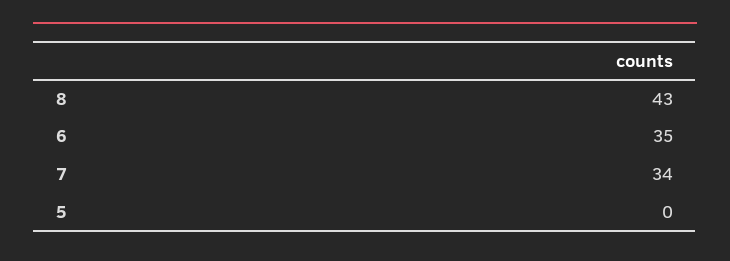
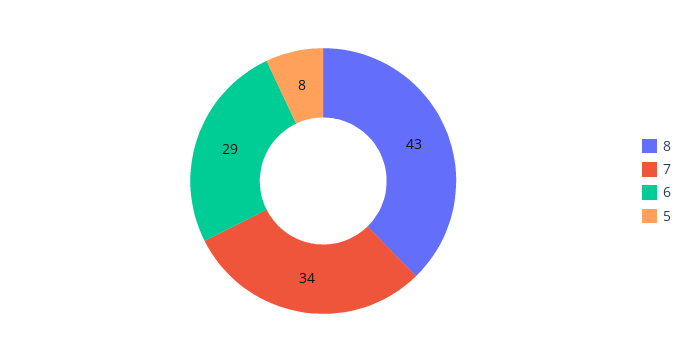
6: 35 -> 29
5: 0 -> 8

